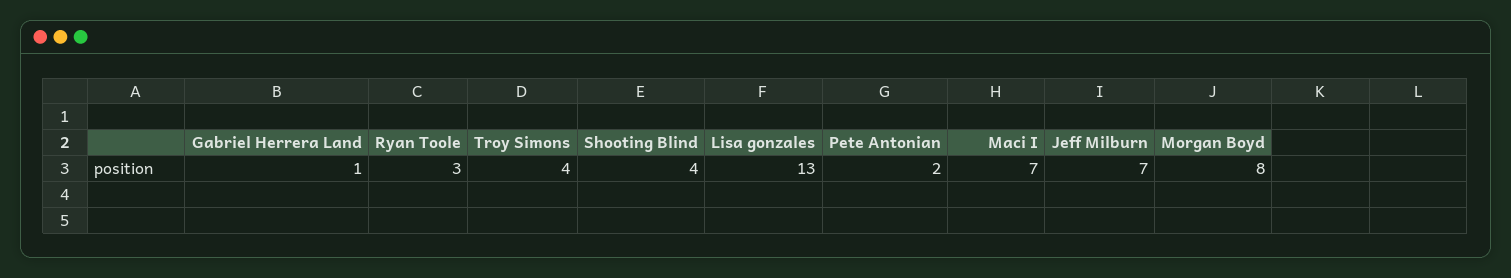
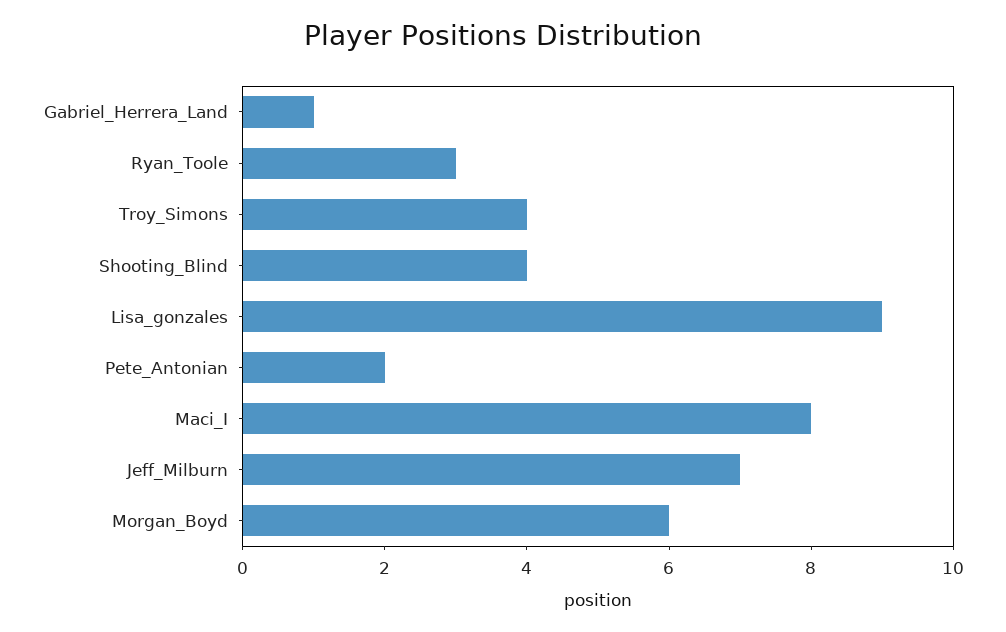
Lisa gonzales: 13 -> 9
Maci I: 7 -> 8
Morgan Boyd: 8 -> 6

